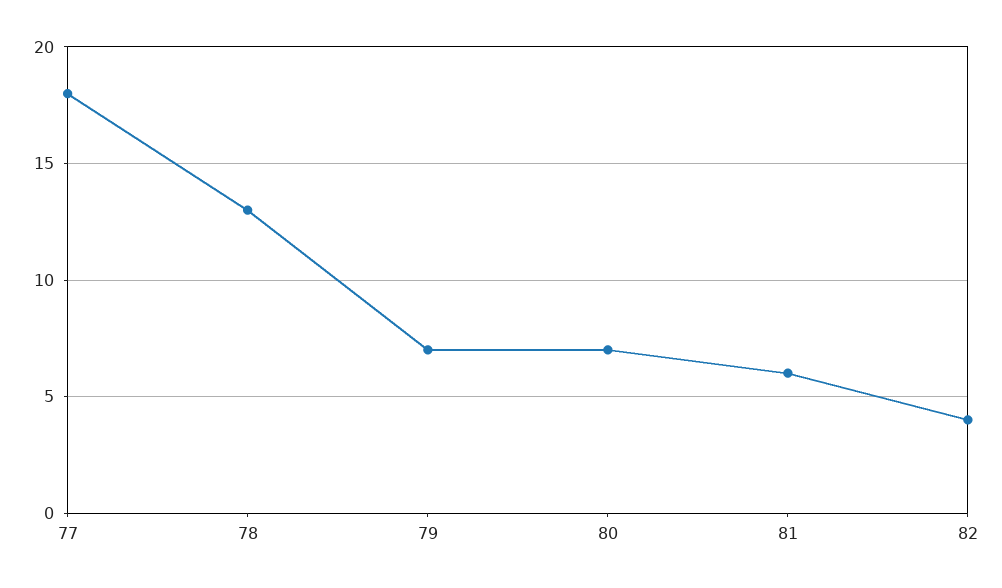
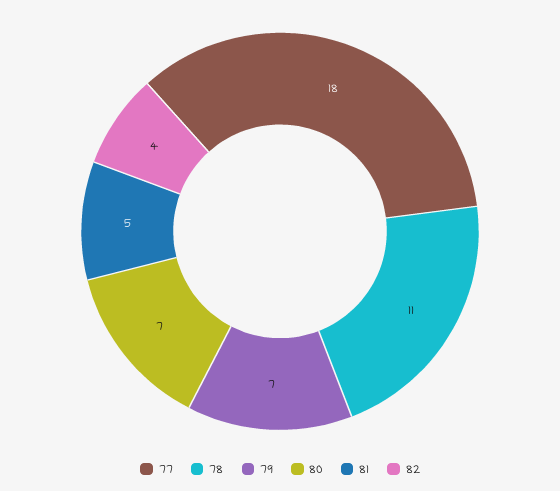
78: 13 -> 11
81: 6 -> 5

